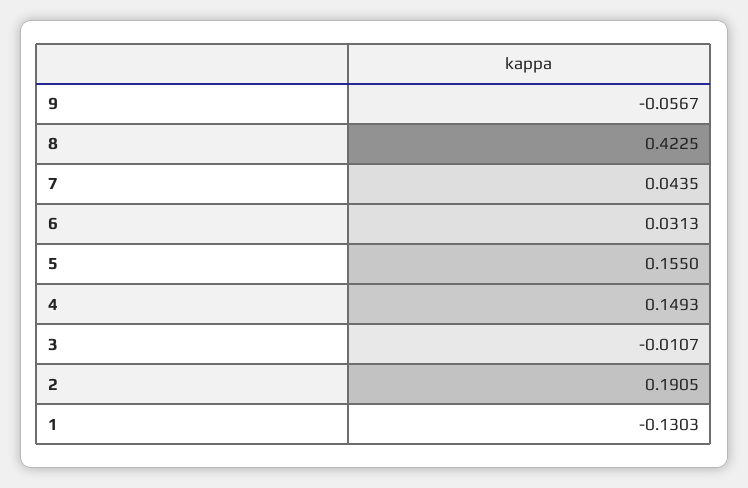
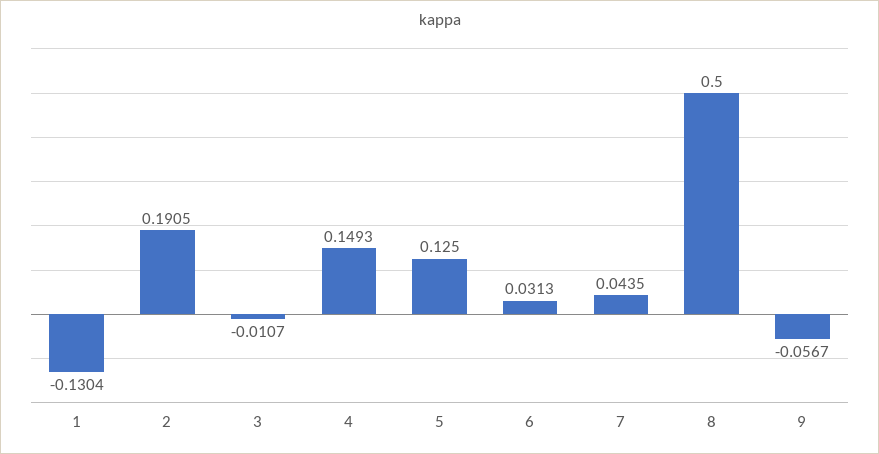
8: 0.4225 -> 0.5
5: 0.155 -> 0.125
1: -0.1303 -> -0.1304

